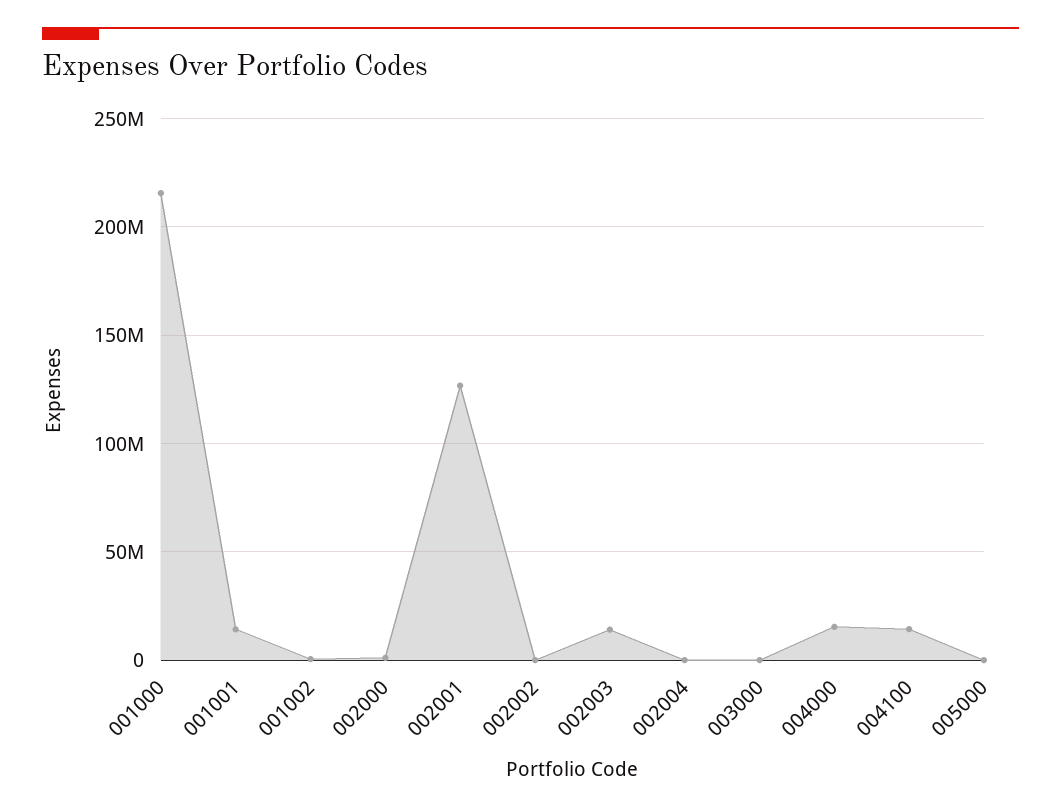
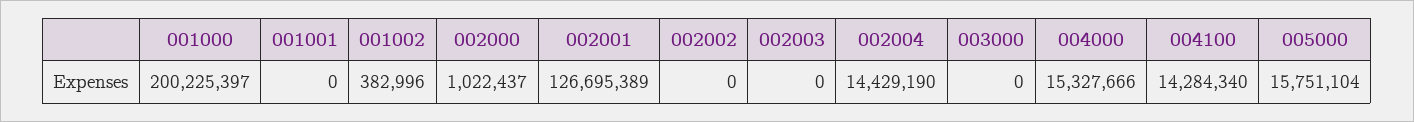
001000: 215000000 -> 200225397
001001: 15000000 -> 0
002003: 15000000 -> 0
002004: 0 -> 14429190
005000: 0 -> 15751104

